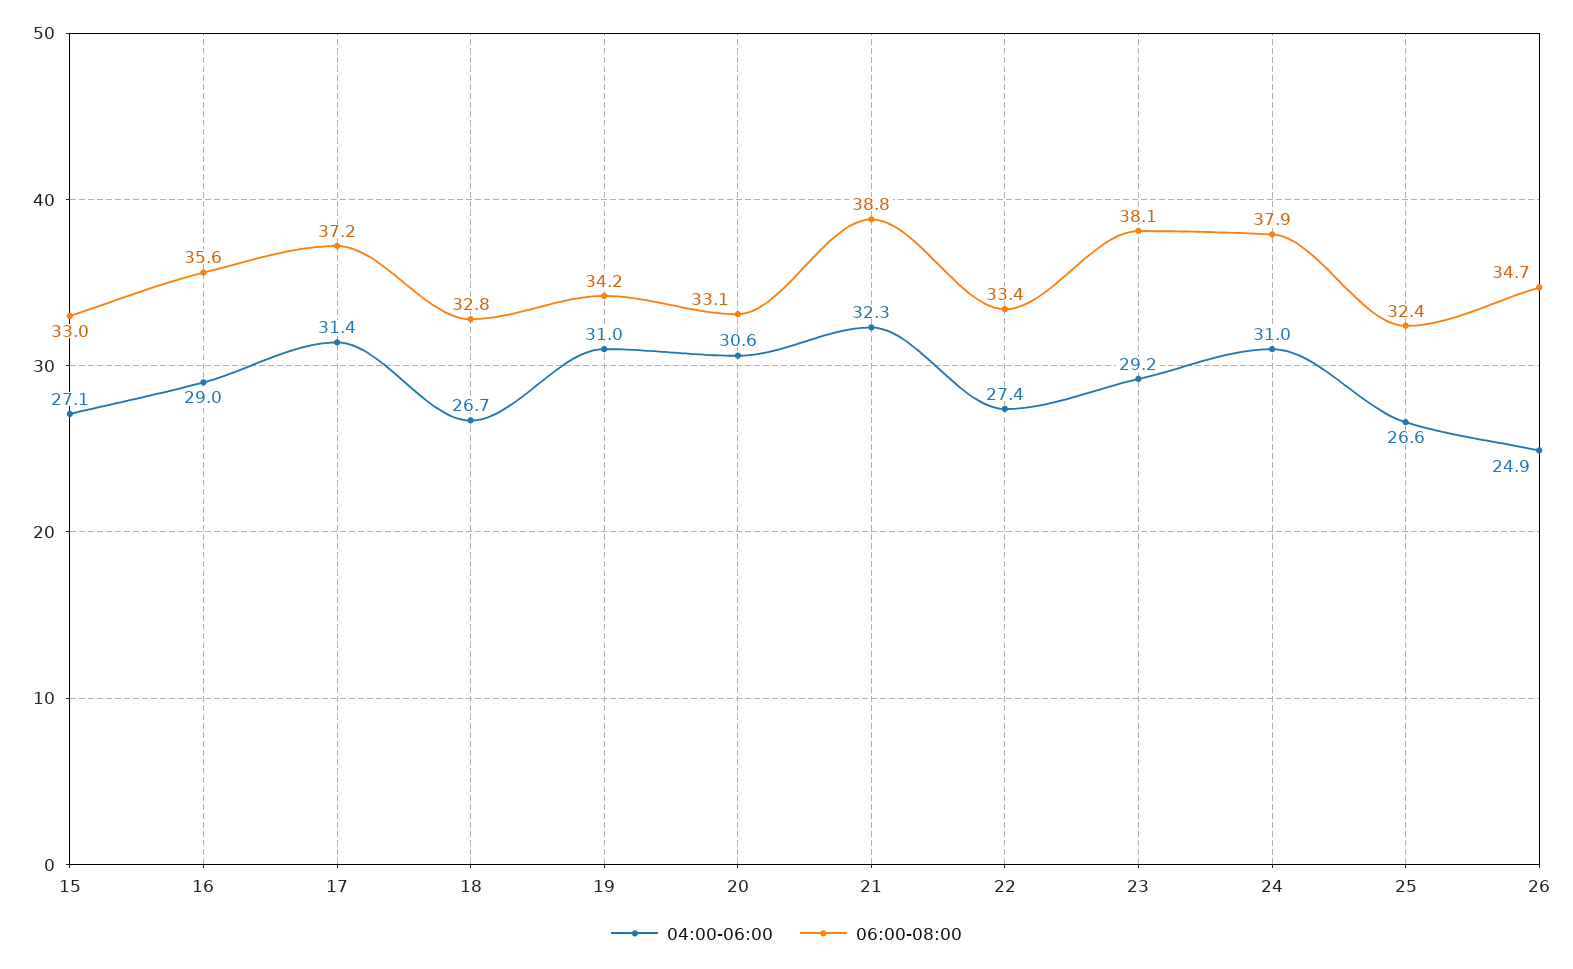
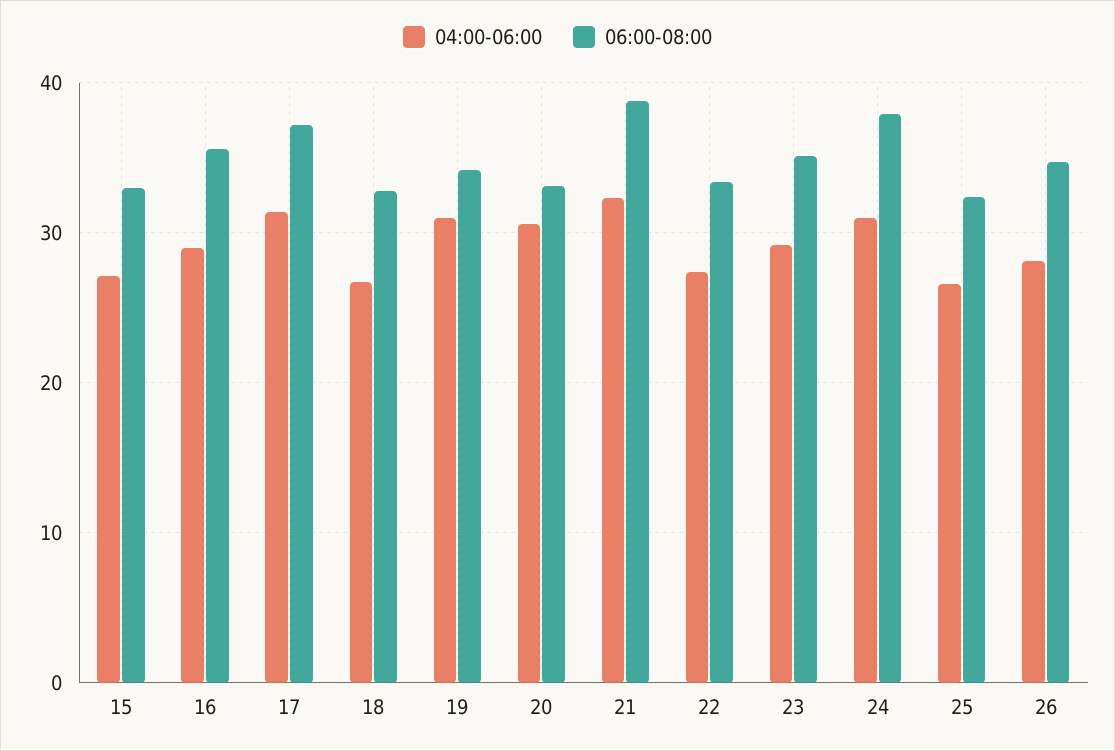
06:00-08:00, 23: 38.1 -> 35
04:00-06:00, 26: 24.9 -> 28

